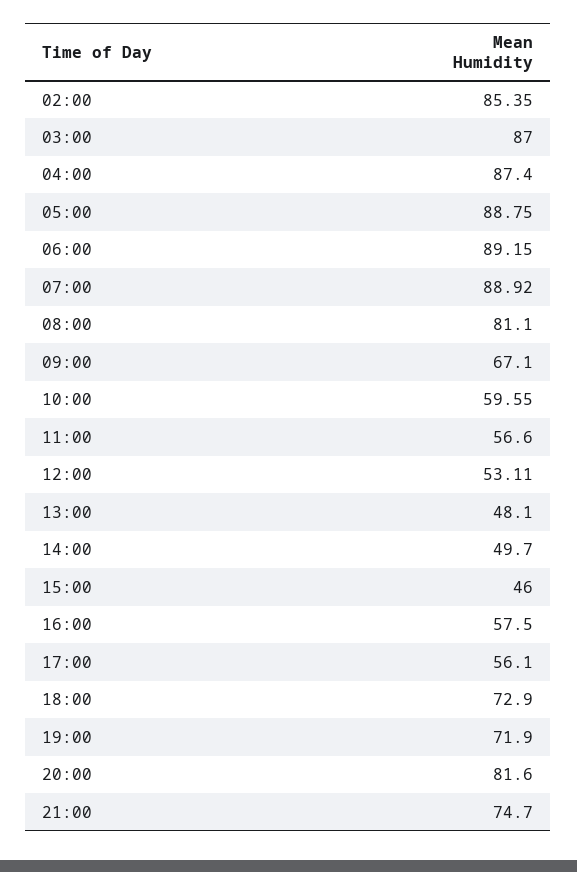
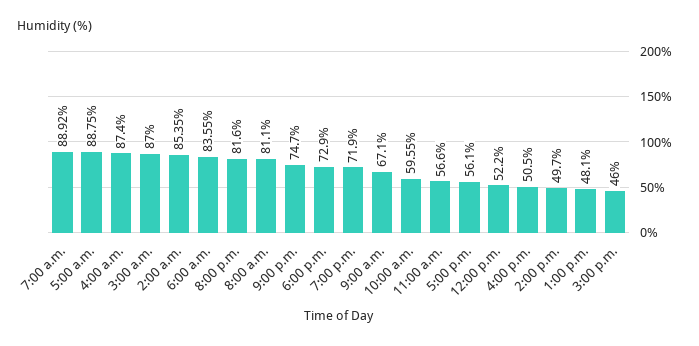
06:00: 89.15 -> 83.55
12:00: 53.11 -> 52.2
16:00: 57.5 -> 50.5

